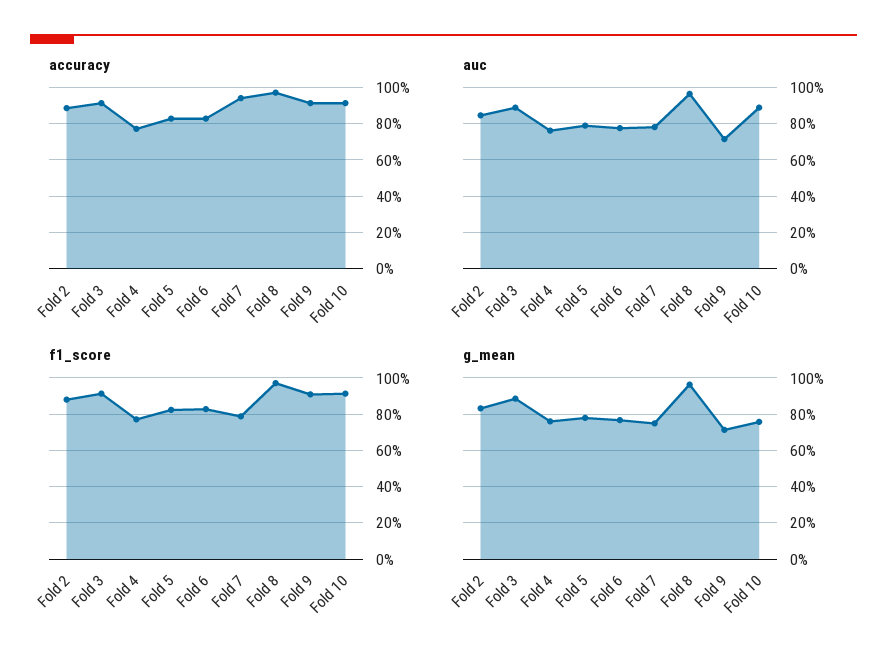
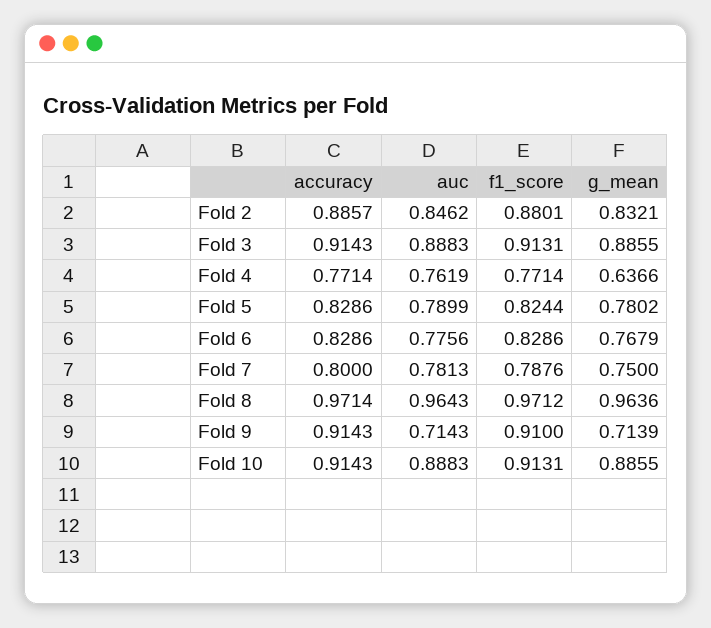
accuracy, Fold 7: 0.95 -> 0.8
g_mean, Fold 4: 0.75 -> 0.6366
g_mean, Fold 10: 0.75 -> 0.8855

